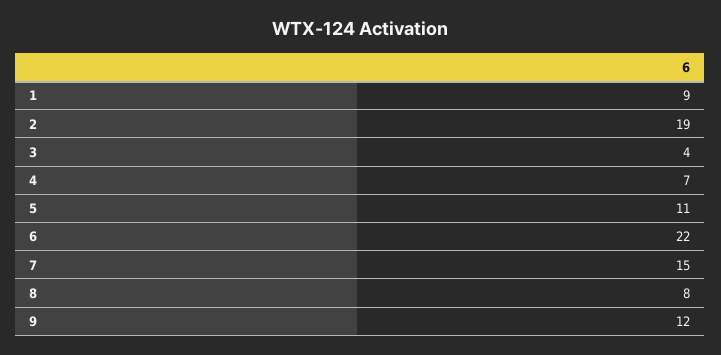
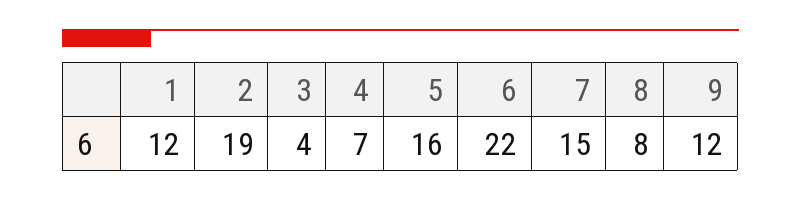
1: 9 -> 12
5: 11 -> 16

